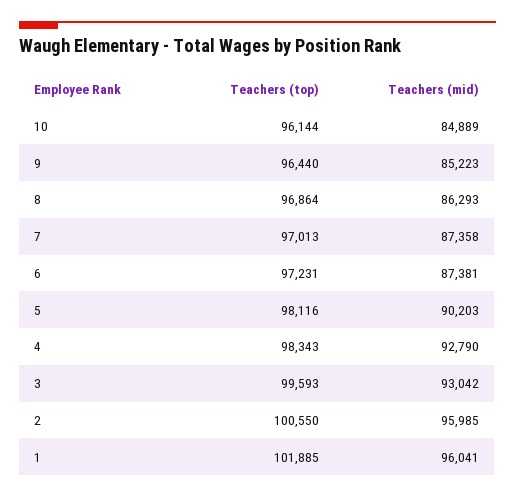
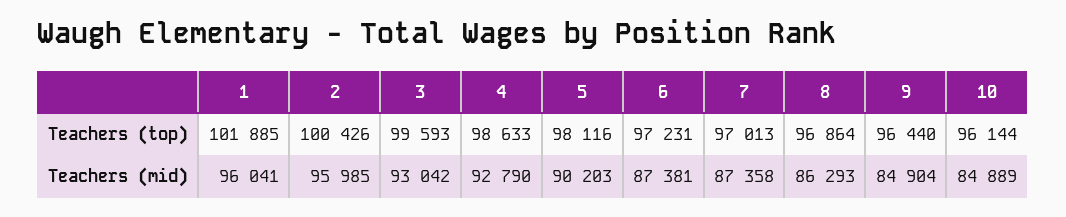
Teachers (mid), 9: 85223 -> 84904
Teachers (top), 4: 98343 -> 98633
Teachers (top), 2: 100550 -> 100426

